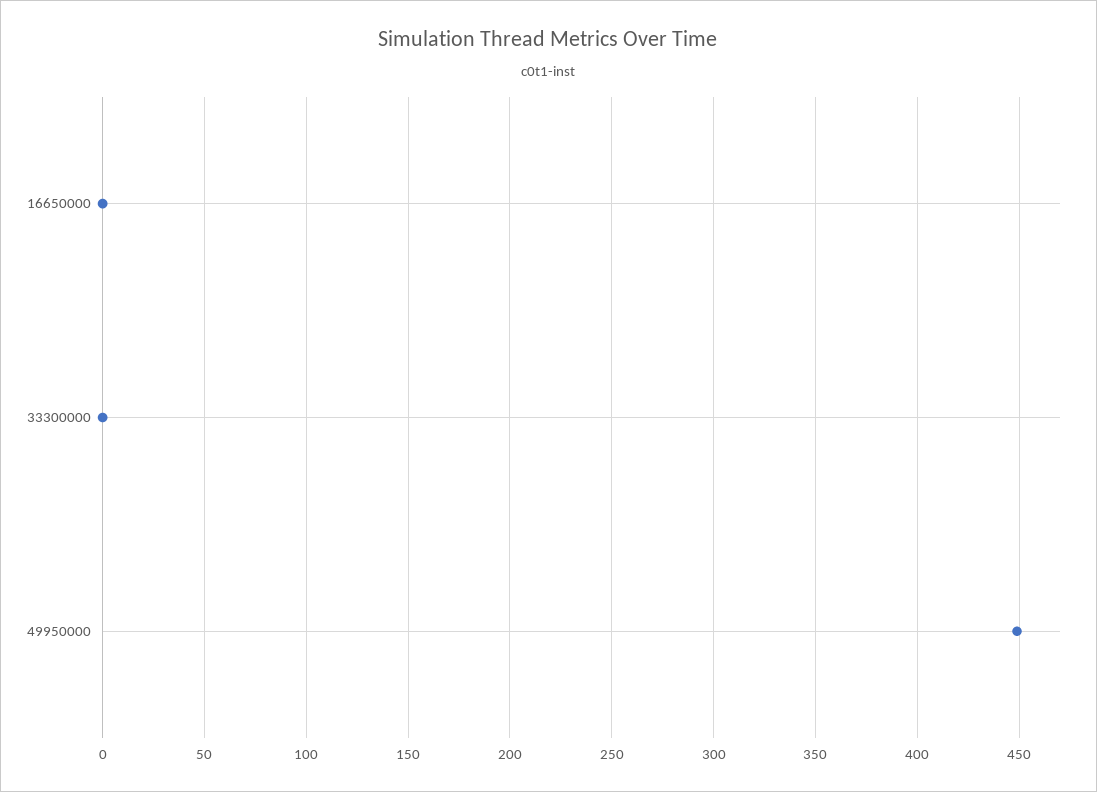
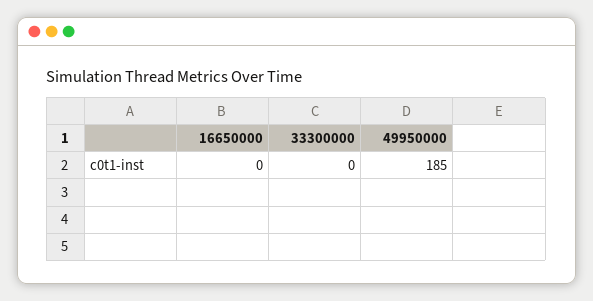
49950000: 450 -> 185

